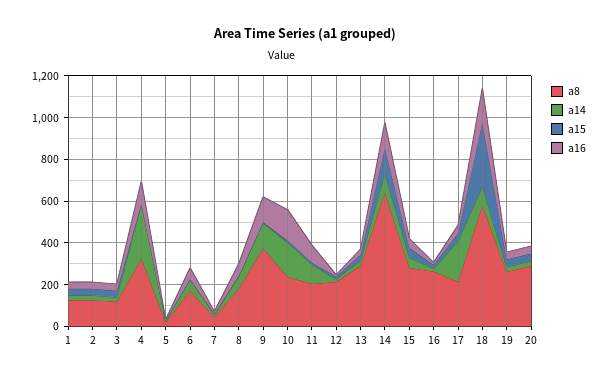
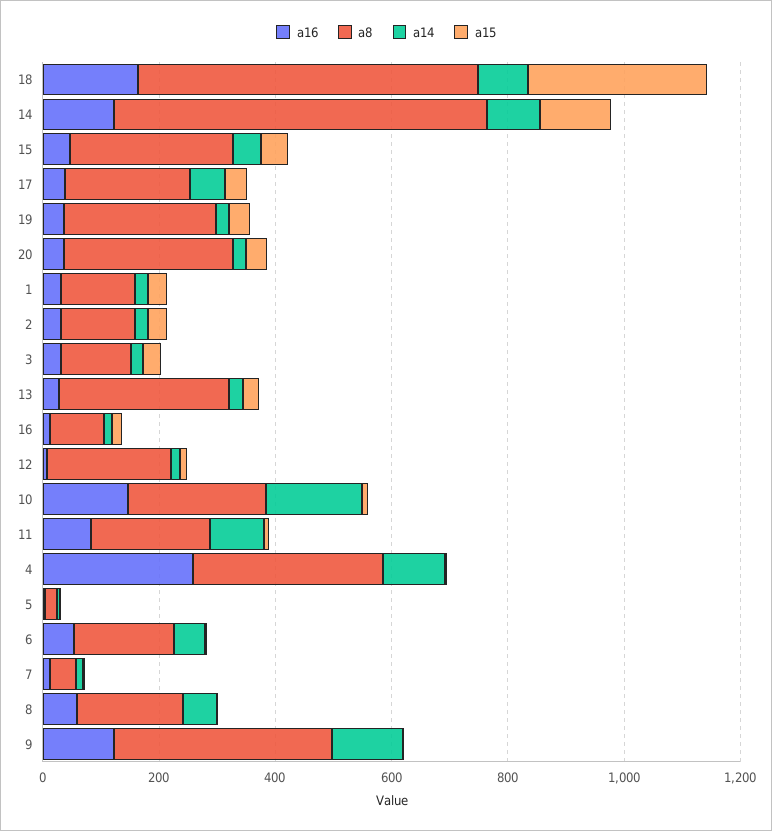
a14, 4: 250 -> 100
a16, 4: 100 -> 250
a8, 16: 250 -> 100
a14, 17: 200 -> 50

